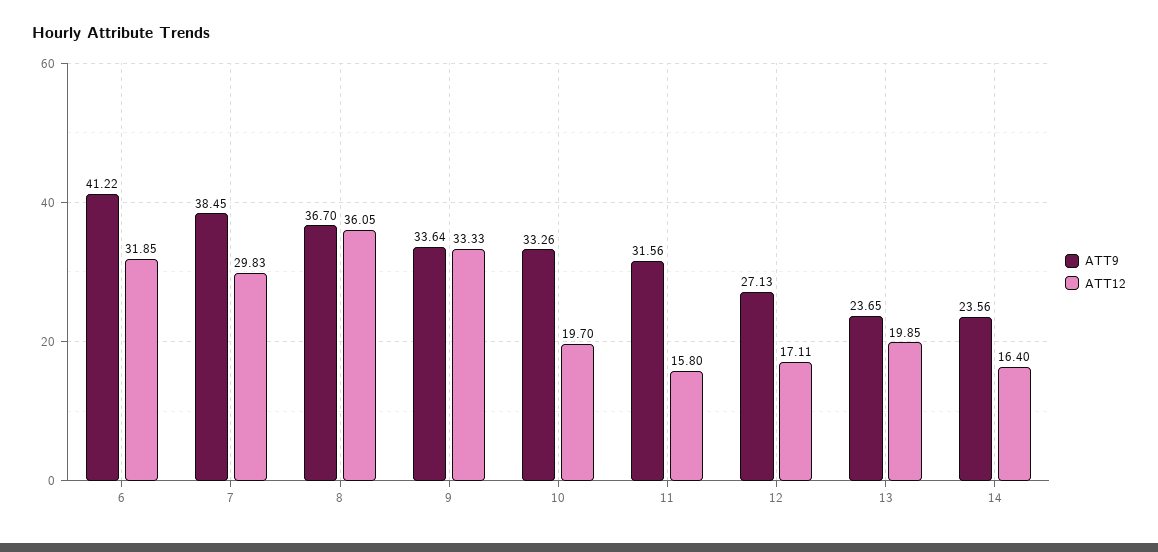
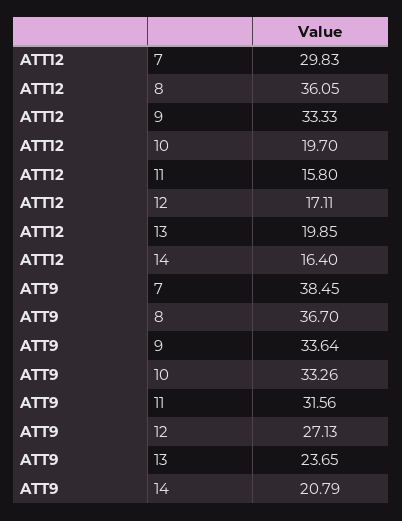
ATT9, 6: 41.22 -> none
ATT12, 6: 31.85 -> none
ATT9, 14: 23.56 -> 20.79

